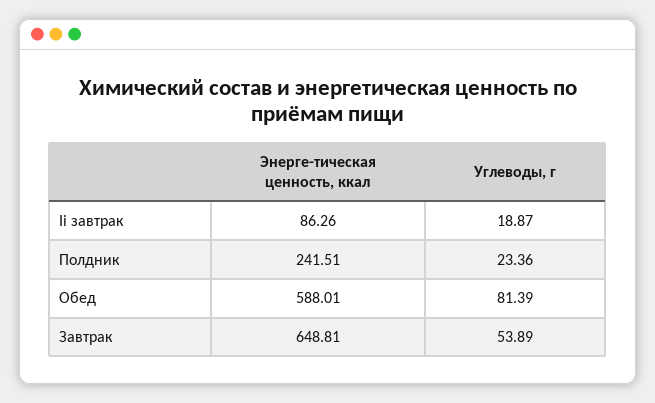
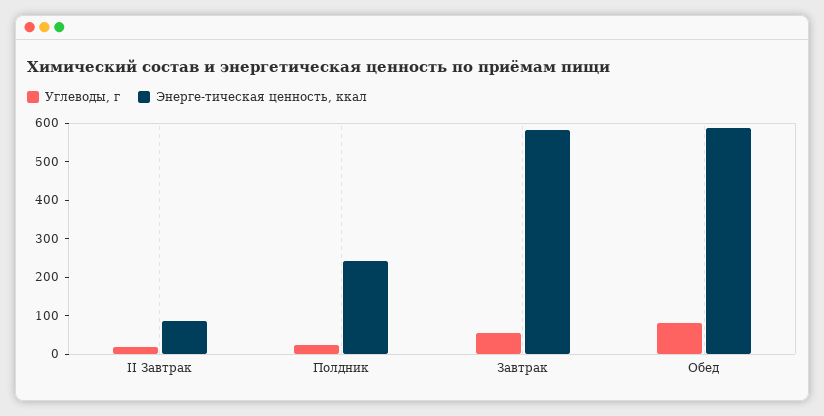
Энерге-тическая ценность, ккал, Завтрак: 648.81 -> 575

